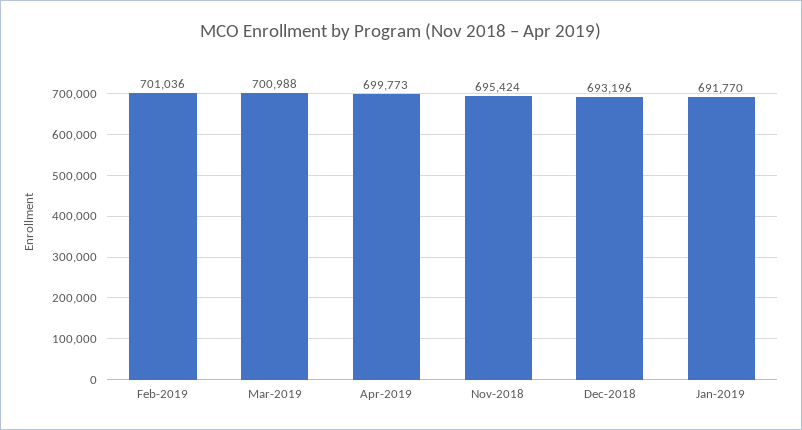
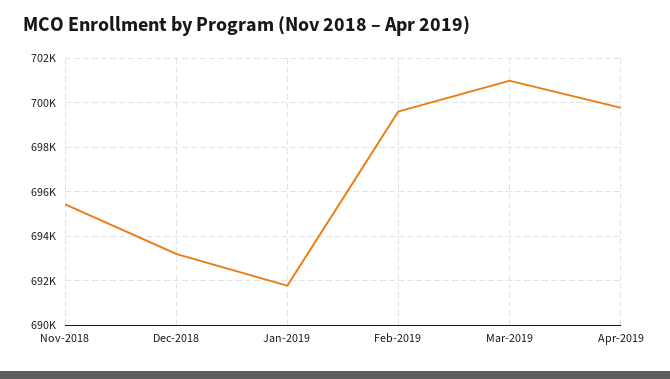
Feb-2019: 701036 -> 699500

